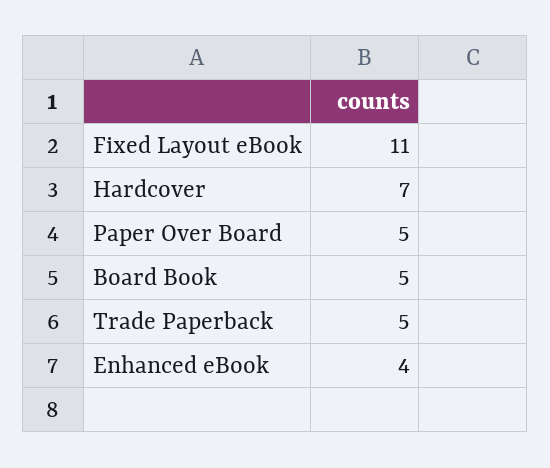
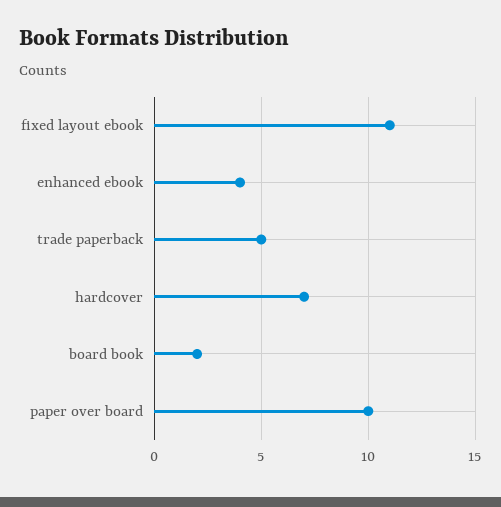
Paper Over Board: 5 -> 10
Board Book: 5 -> 2

